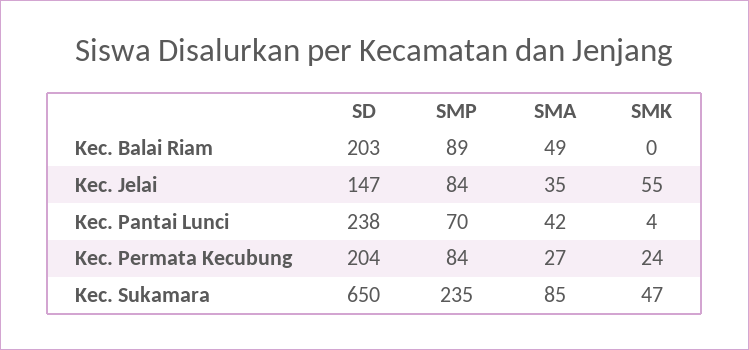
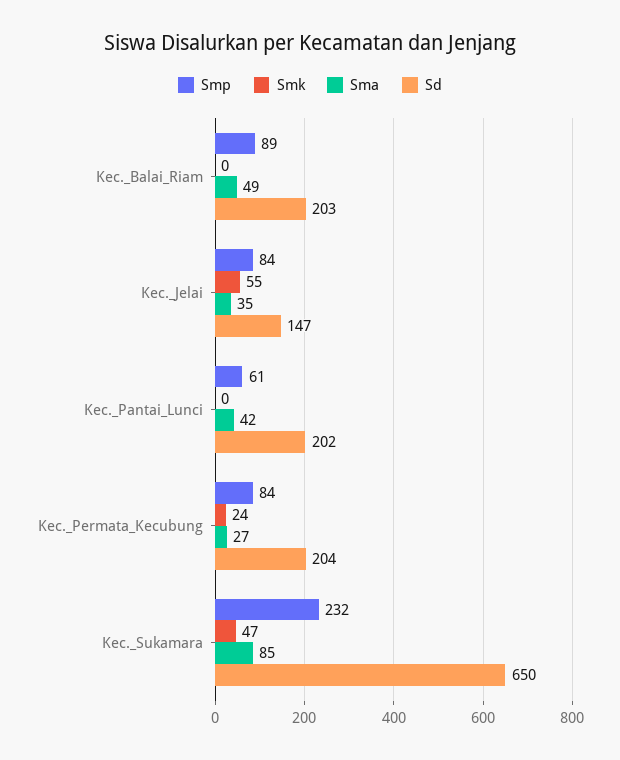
SD, Kec. Pantai Lunci: 238 -> 202
SMP, Kec. Pantai Lunci: 70 -> 61
SMK, Kec. Pantai Lunci: 4 -> 0
SMP, Kec. Sukamara: 235 -> 232

